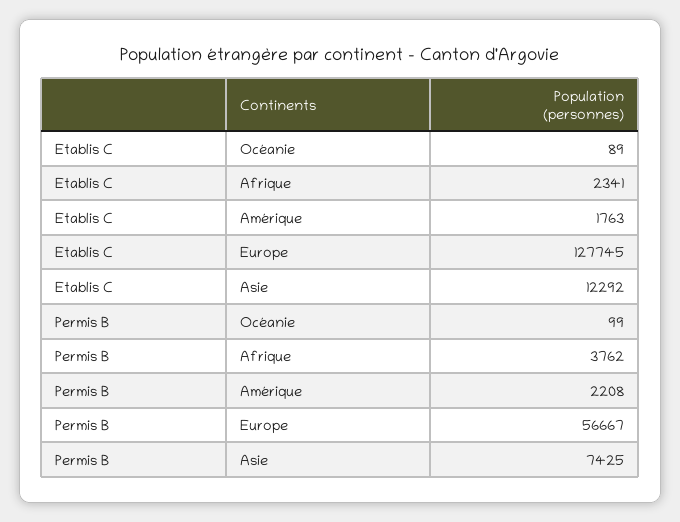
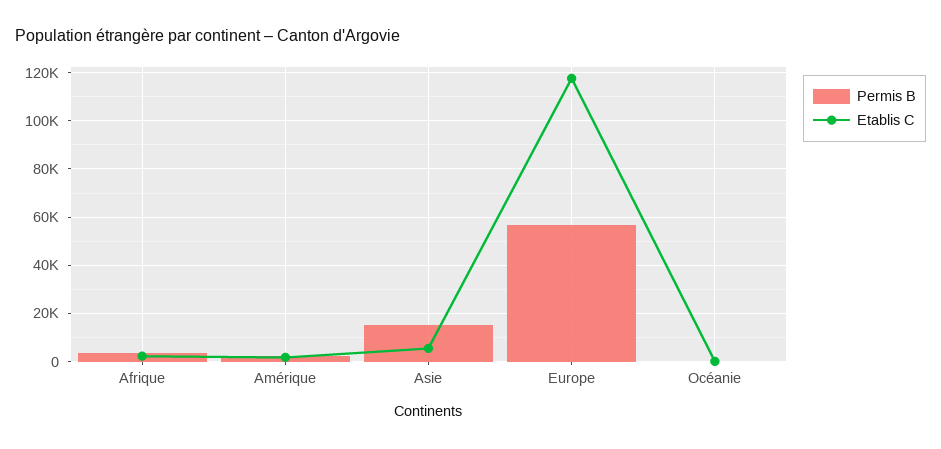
Etablis C, Europe: 127745 -> 117500
Etablis C, Asie: 12292 -> 5000
Permis B, Asie: 7425 -> 15000

